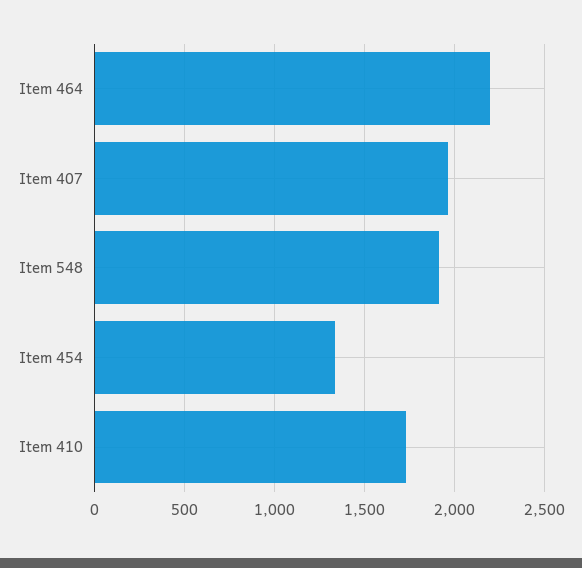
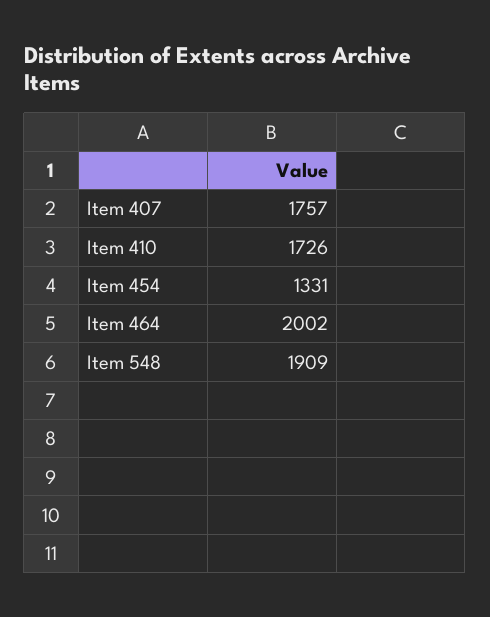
Item 464: 2200 -> 2002
Item 407: 1950 -> 1757

